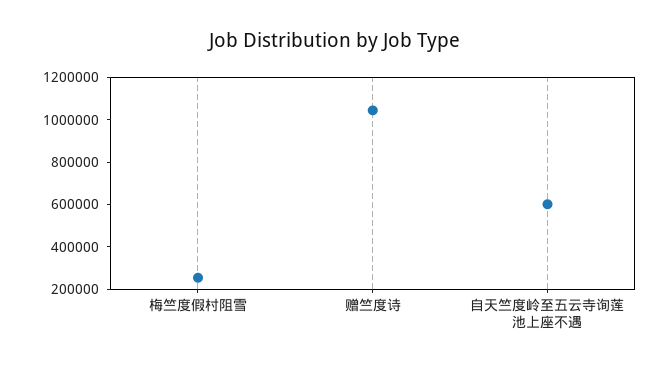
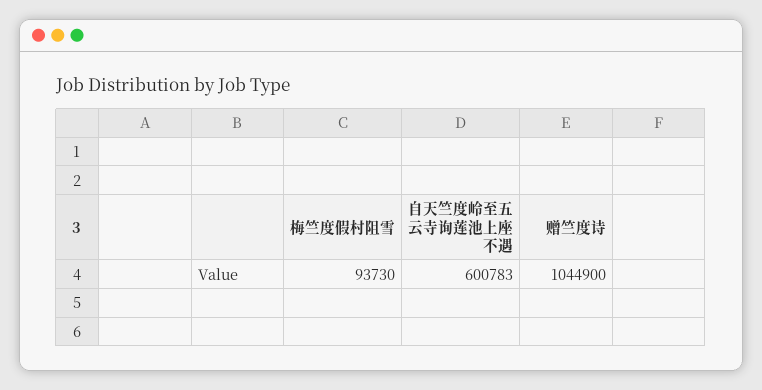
梅竺度假村阻雪: 250000 -> 93730

